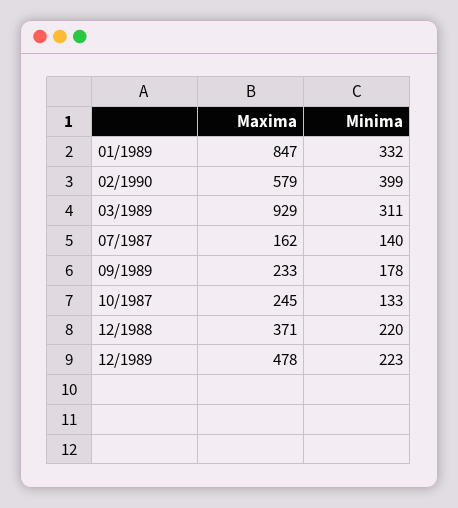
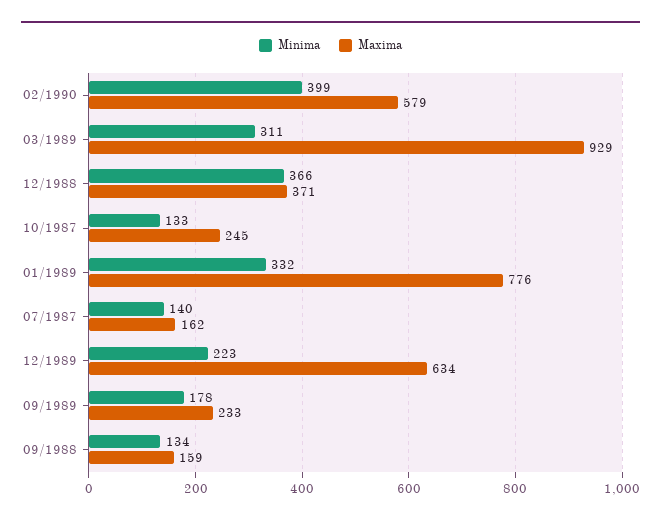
Maxima, 01/1989: 847 -> 776
Minima, 12/1988: 220 -> 366
Maxima, 12/1989: 478 -> 634
Minima, 09/1988: none -> 134
Maxima, 09/1988: none -> 159

